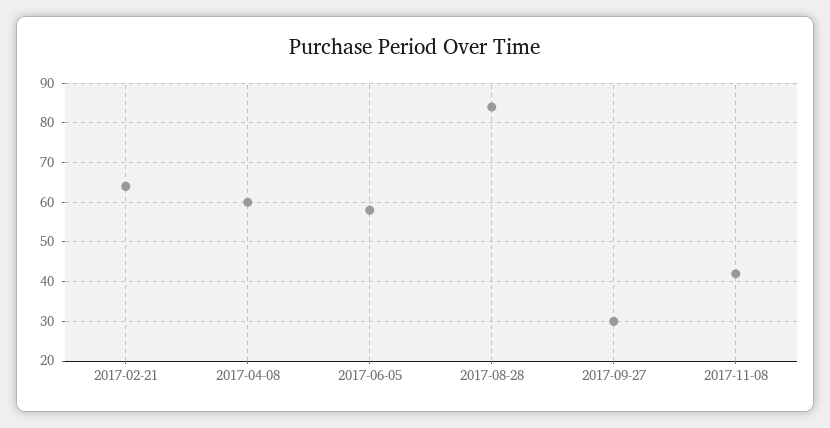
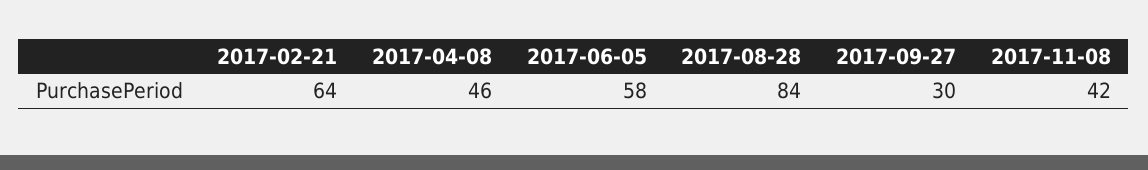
2017-04-08: 60 -> 46

